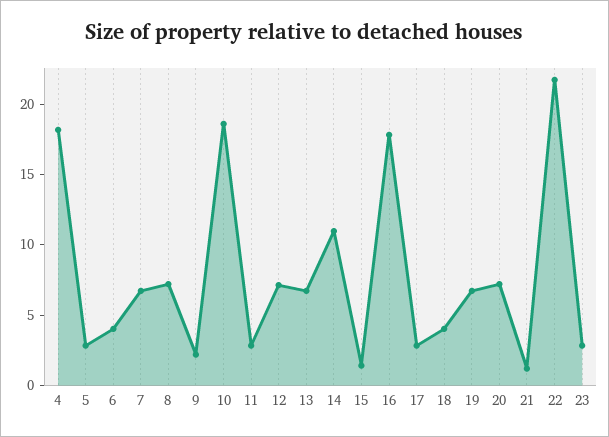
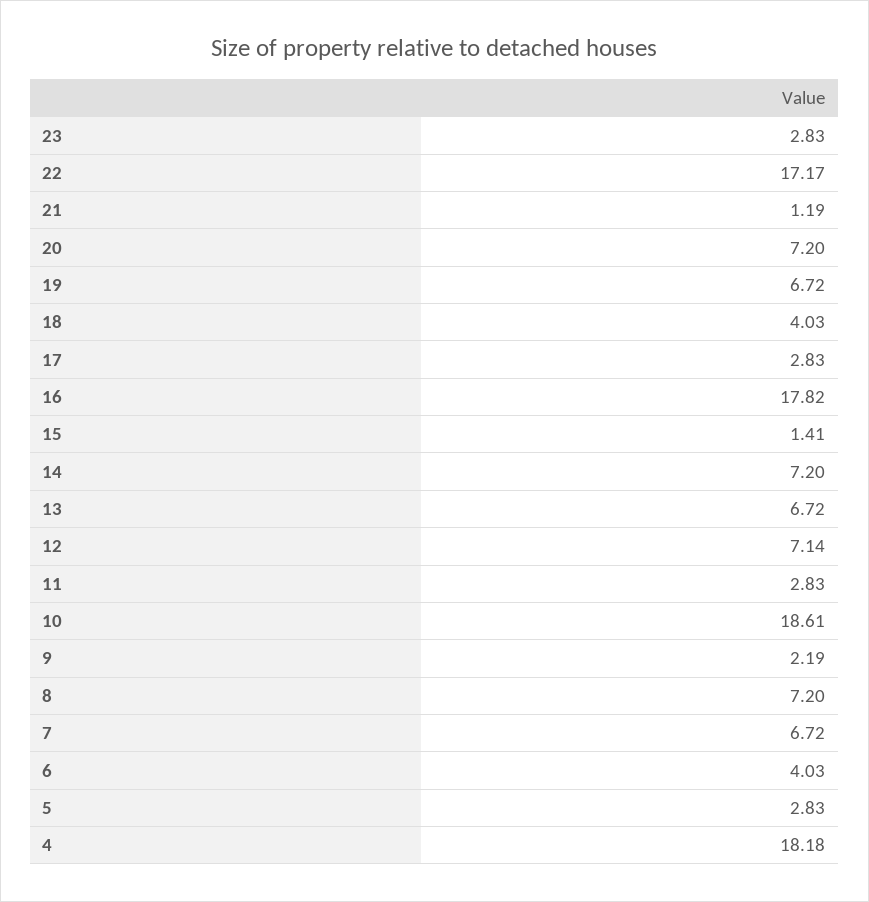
14: 11 -> 7.2
22: 22 -> 17.17

